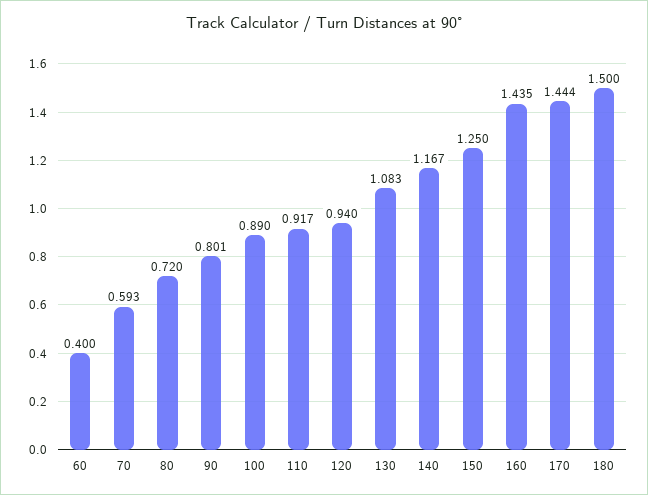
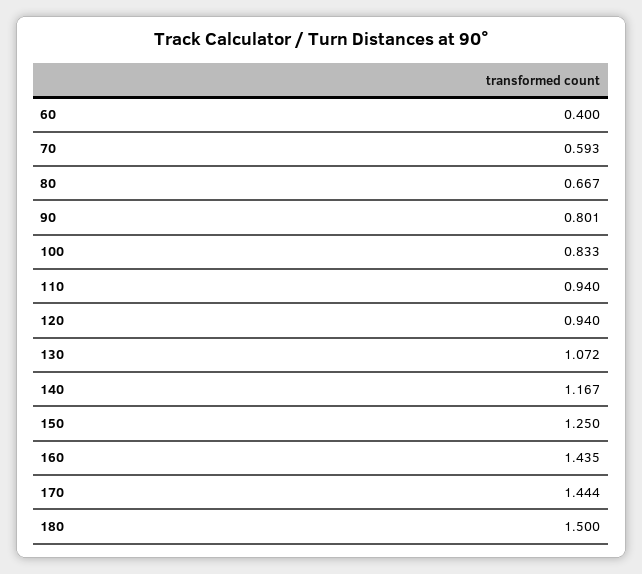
80: 0.72 -> 0.667
100: 0.89 -> 0.833
110: 0.917 -> 0.94
130: 1.083 -> 1.072

